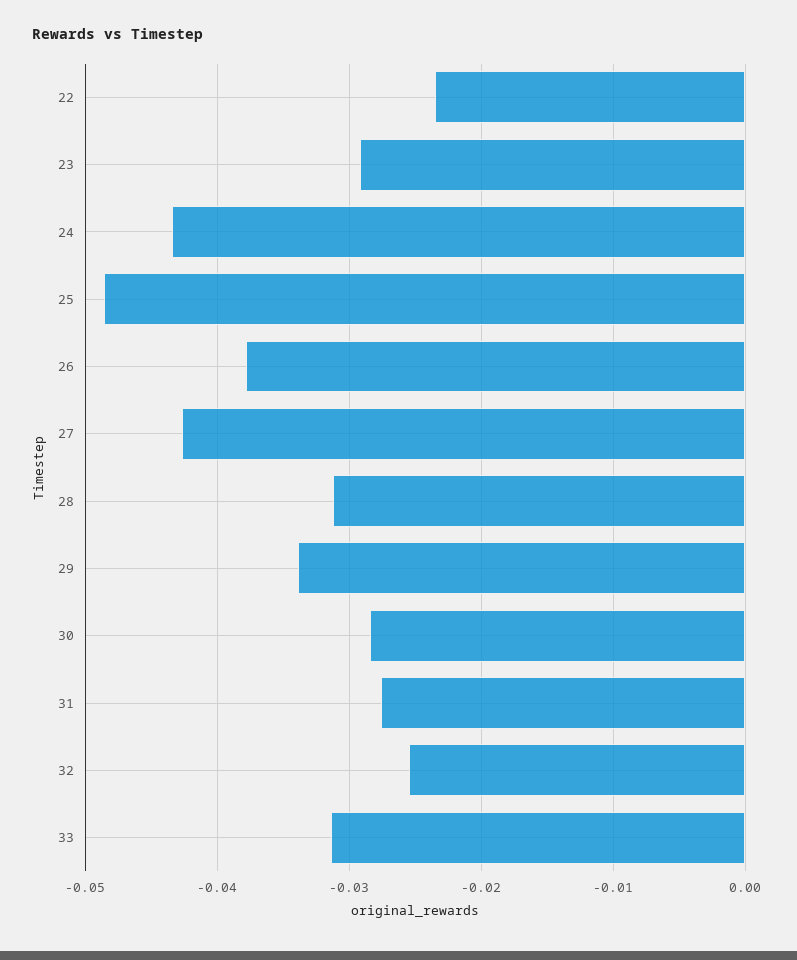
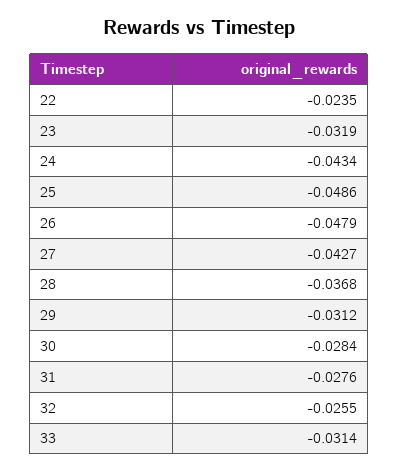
23: -0.029 -> -0.0319
26: -0.038 -> -0.0479
28: -0.031 -> -0.0368
29: -0.034 -> -0.0312

